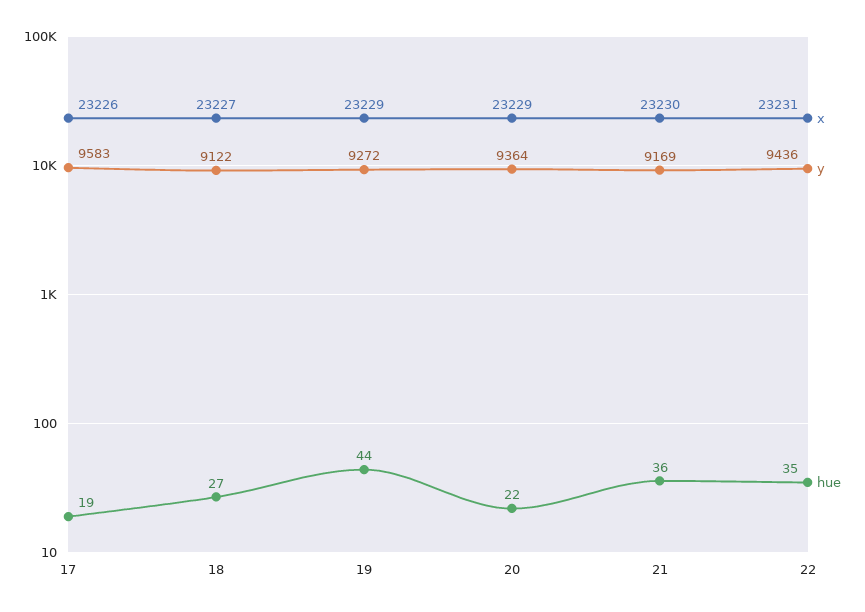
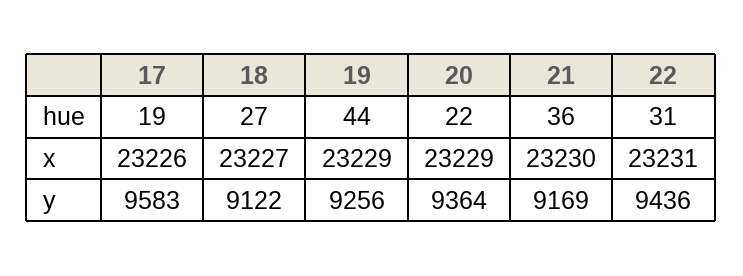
y, 19: 9272 -> 9256
hue, 22: 35 -> 31

